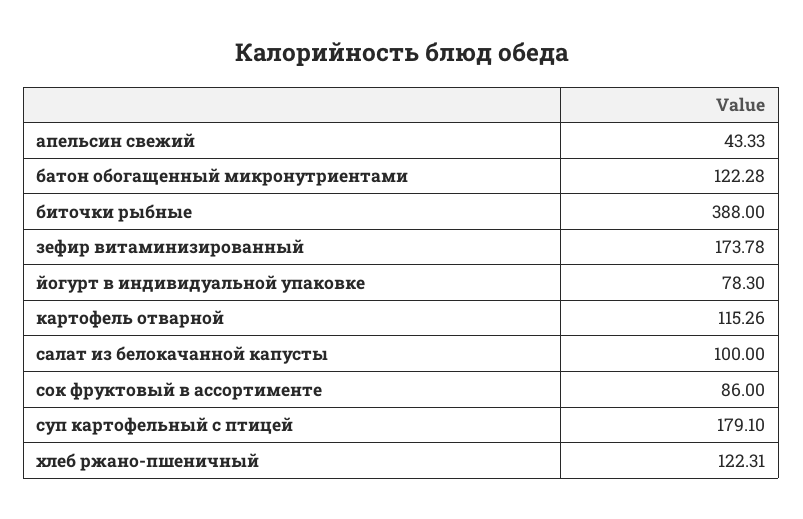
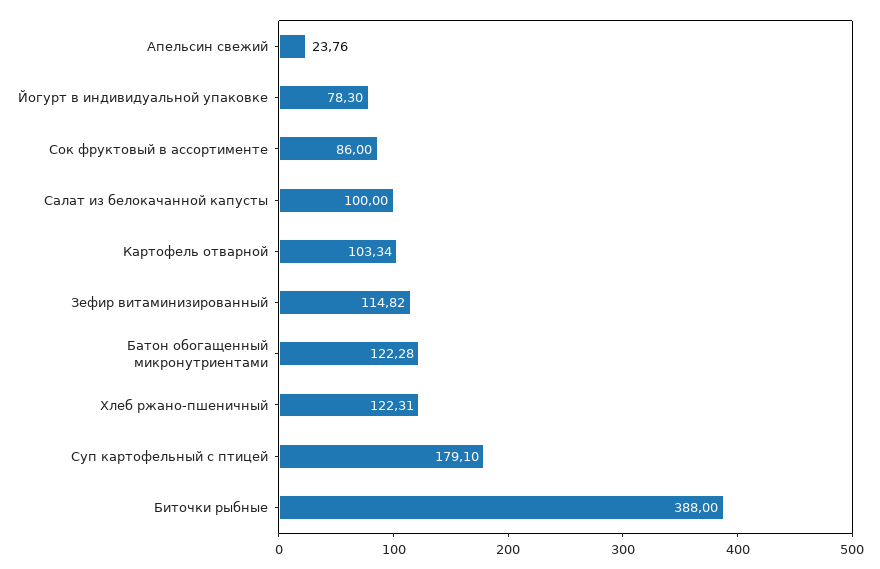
апельсин свежий: 43.33 -> 23.76
зефир витаминизированный: 173.78 -> 114.82
картофель отварной: 115.26 -> 103.34

